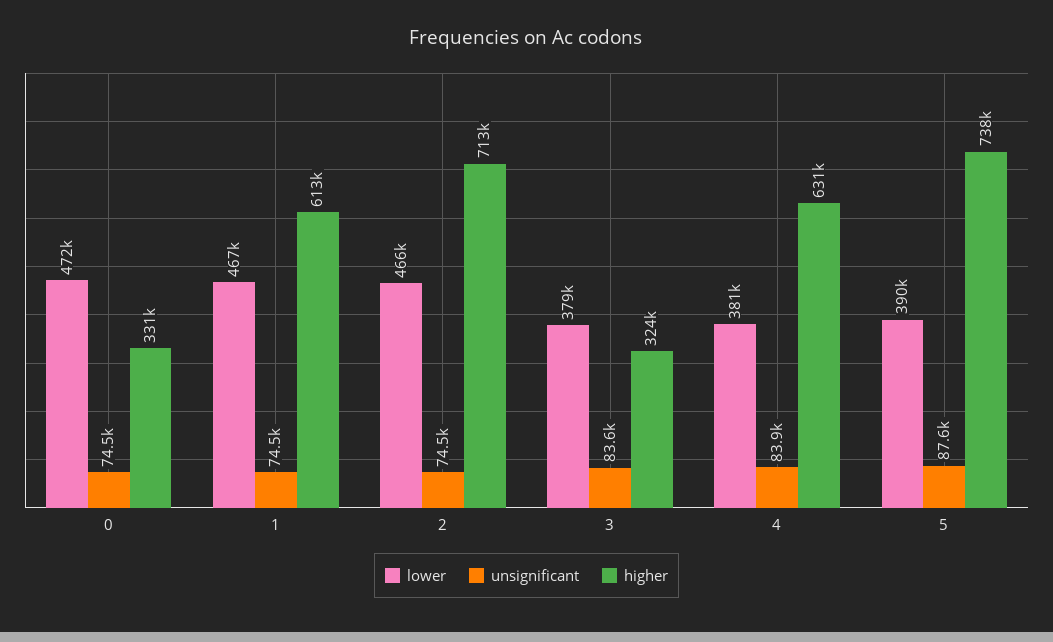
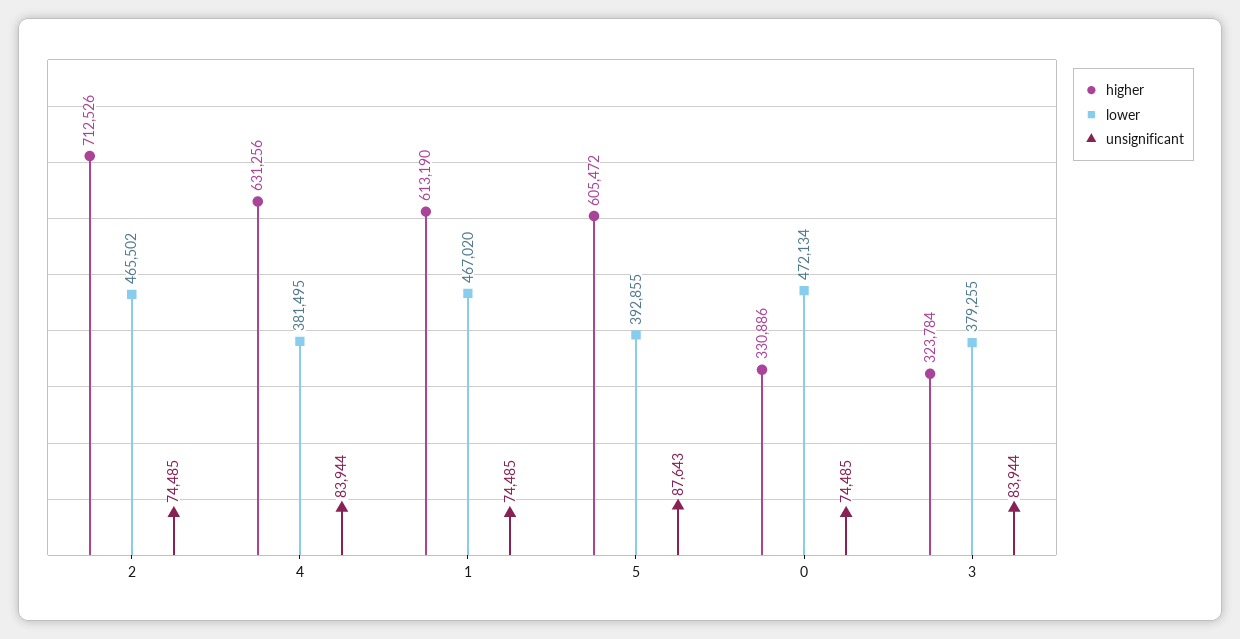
unsignificant, 3: 83600 -> 83944
lower, 5: 390000 -> 392855
higher, 5: 738000 -> 605472

